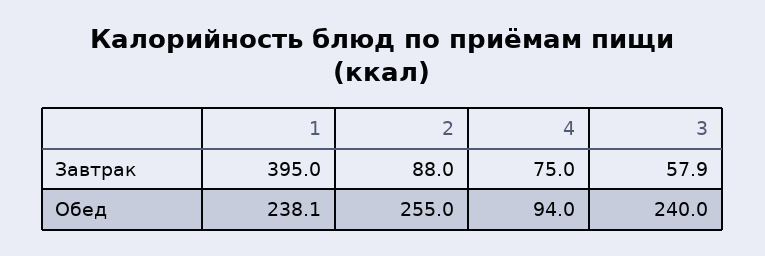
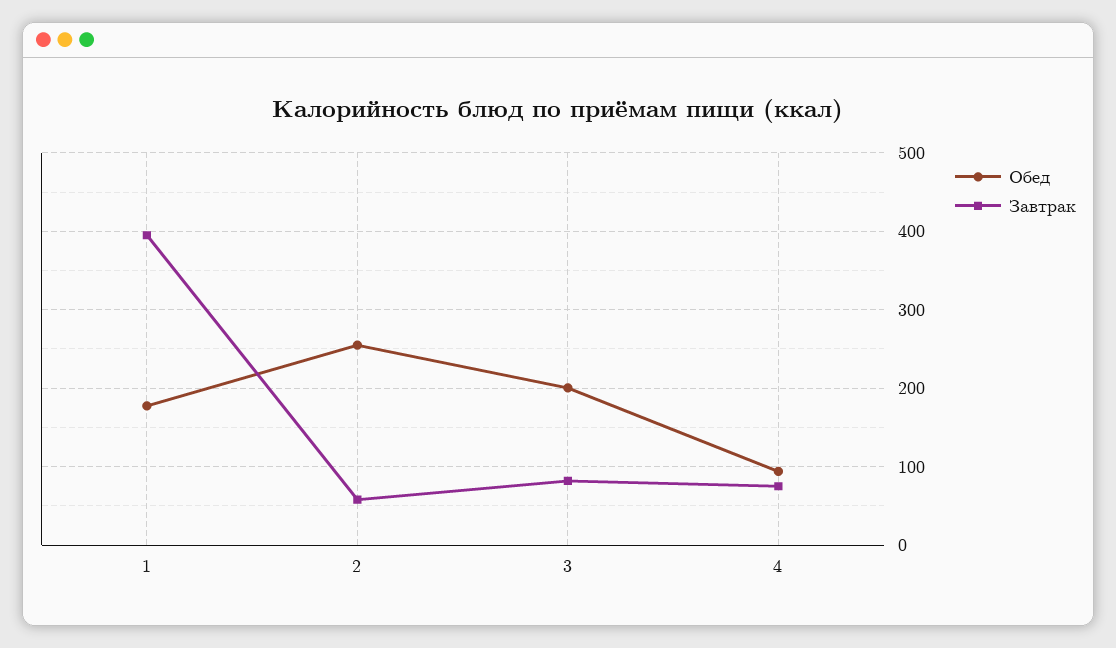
Завтрак, 2: 88 -> 60
Завтрак, 3: 57.9 -> 80
Обед, 1: 238.1 -> 180
Обед, 3: 240 -> 200

